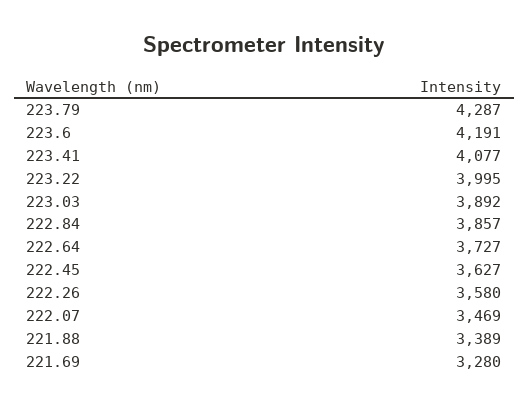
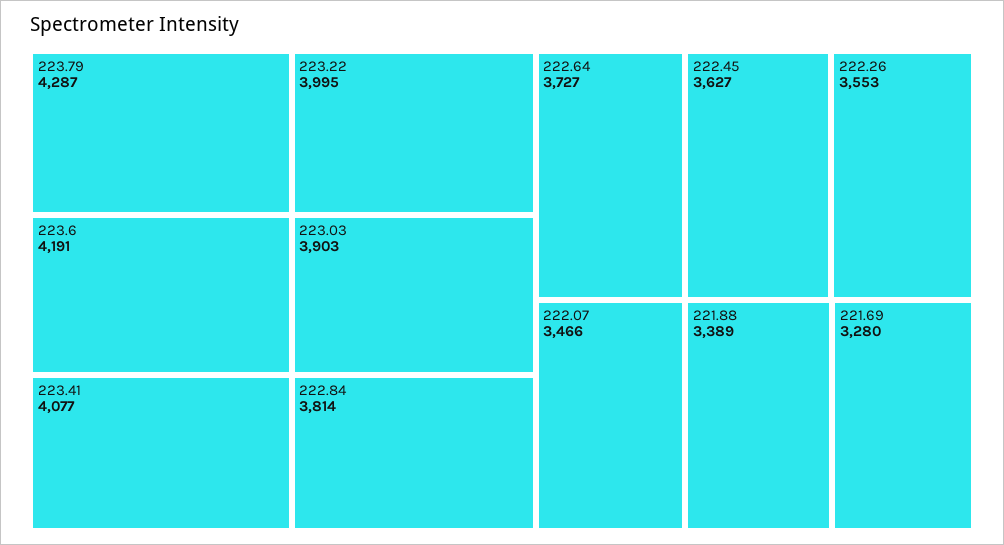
223.03: 3892 -> 3903
222.84: 3857 -> 3814
222.26: 3580 -> 3553
222.07: 3469 -> 3466

